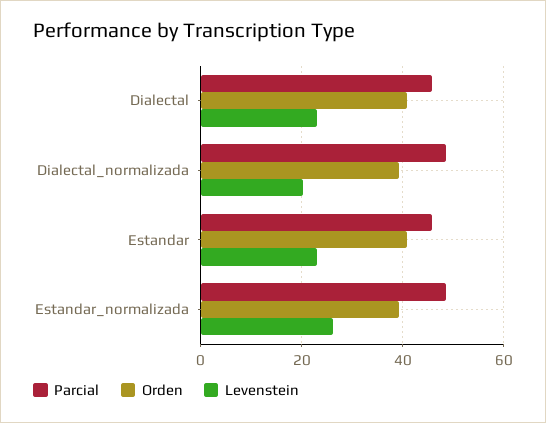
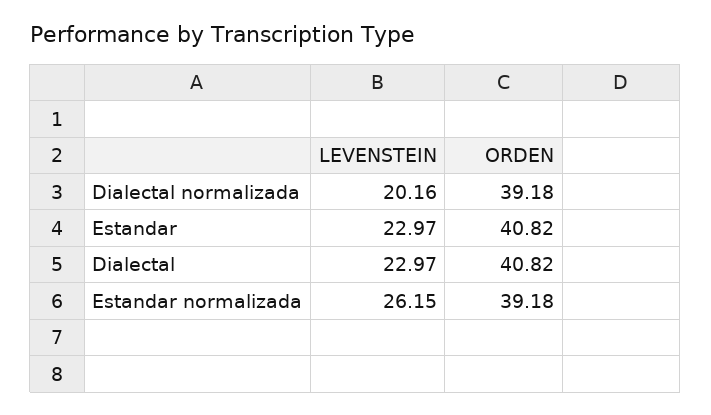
Parcial, Dialectal: 46 -> none
Parcial, Dialectal_normalizada: 48 -> none
Parcial, Estandar: 46 -> none
Parcial, Estandar_normalizada: 48 -> none

